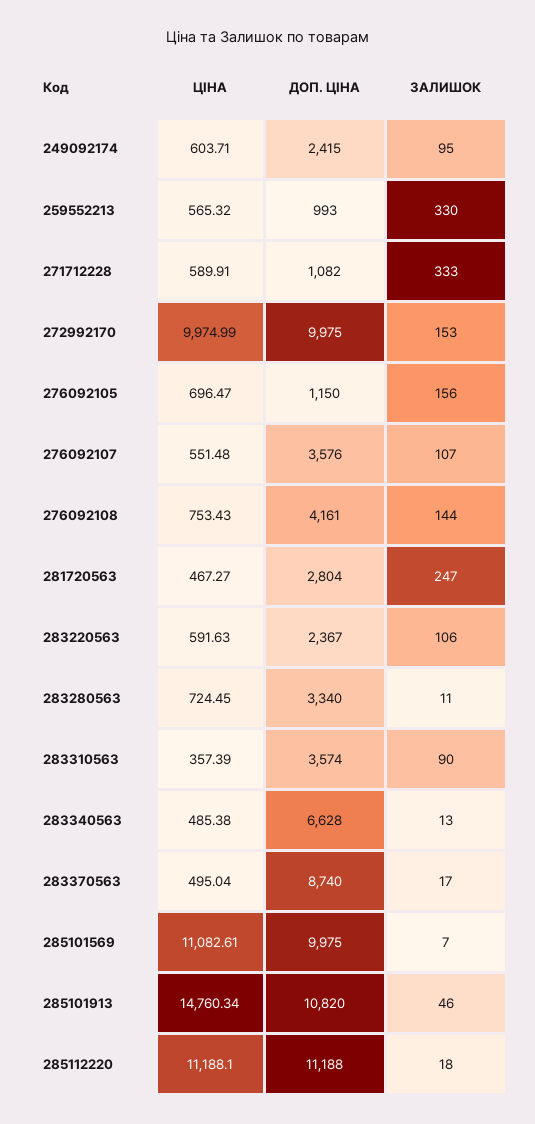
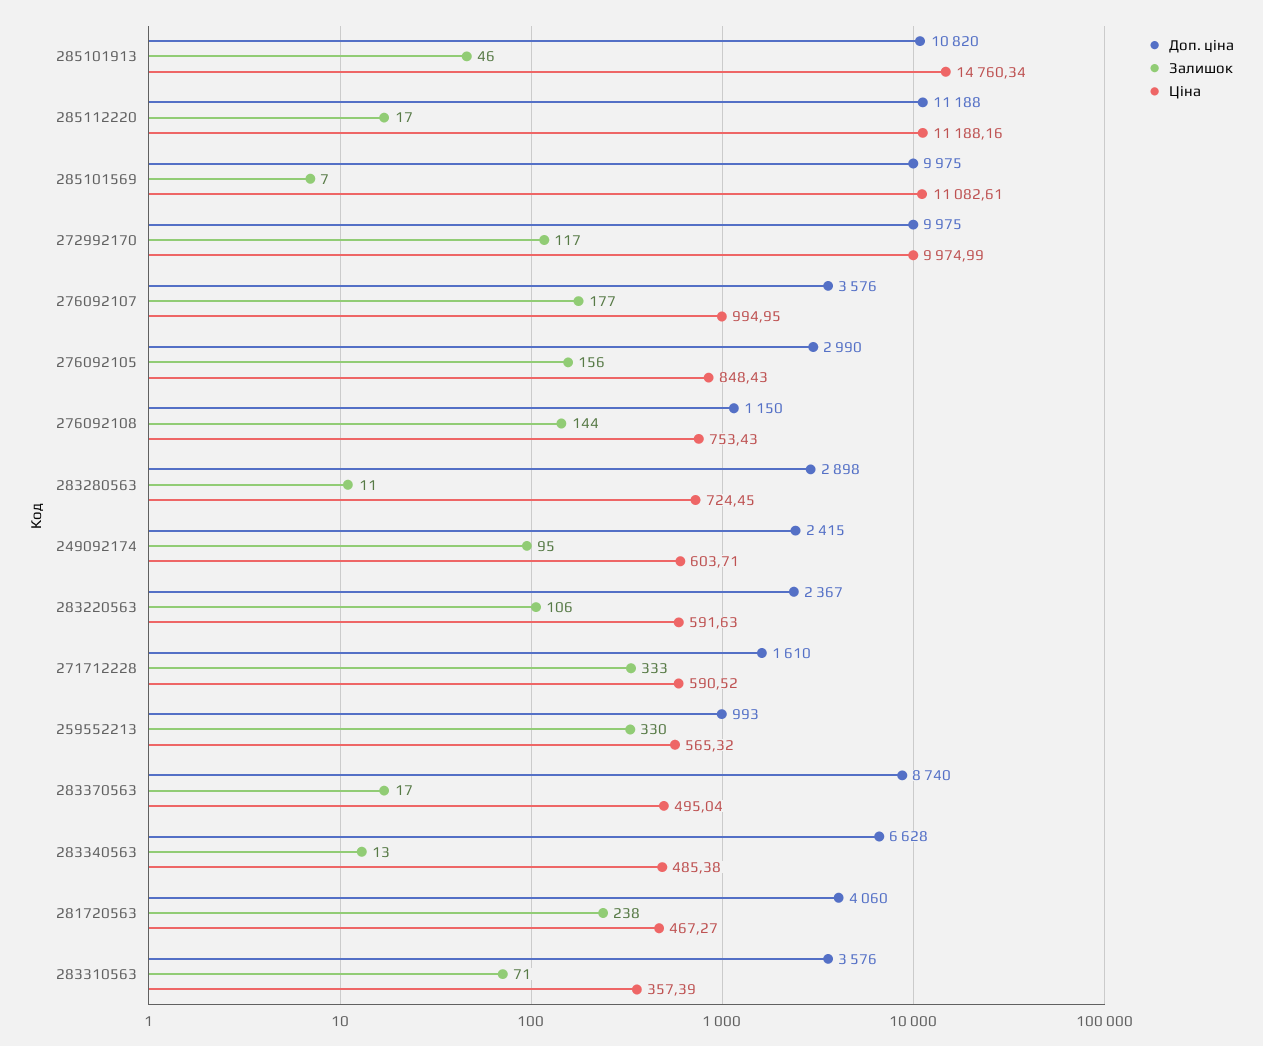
ЦІНА, 271712228: 589.91 -> 590.52
ДОП. ЦІНА, 271712228: 1082 -> 1610
ЗАЛИШОК, 272992170: 153 -> 117
ЦІНА, 276092105: 696.47 -> 848.43
ДОП. ЦІНА, 276092105: 1150 -> 2990
ЦІНА, 276092107: 551.48 -> 994.95
ЗАЛИШОК, 276092107: 107 -> 177
ДОП. ЦІНА, 276092108: 4161 -> 1150
ДОП. ЦІНА, 281720563: 2804 -> 4060
ЗАЛИШОК, 281720563: 247 -> 238
ДОП. ЦІНА, 283280563: 3340 -> 2898
ДОП. ЦІНА, 283310563: 3574 -> 3576
ЗАЛИШОК, 283310563: 90 -> 71
ЦІНА, 285112220: 11188.1 -> 11188.16
ЗАЛИШОК, 285112220: 18 -> 17

